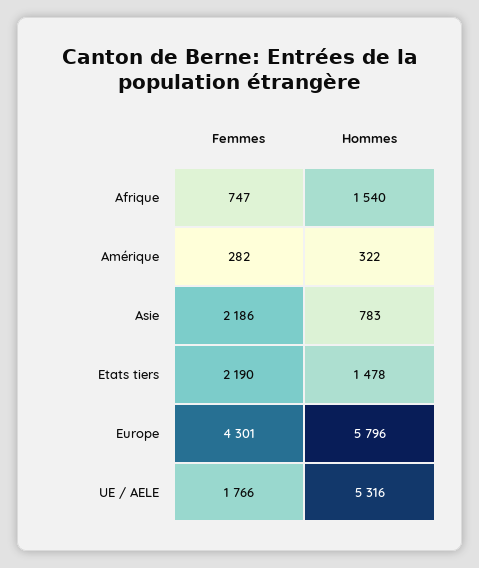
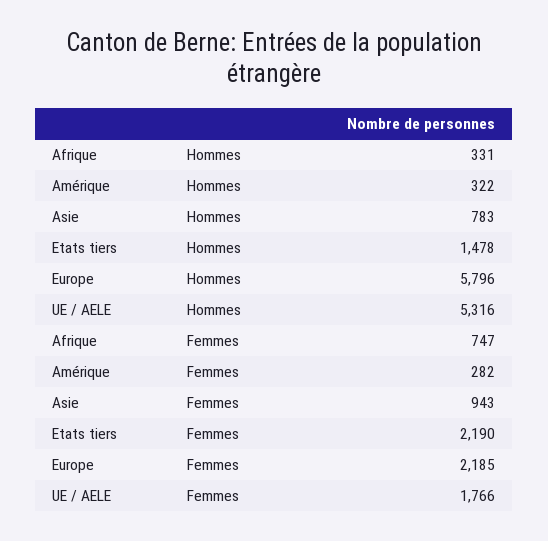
Hommes, Afrique: 1540 -> 331
Femmes, Asie: 2186 -> 943
Femmes, Europe: 4301 -> 2185

